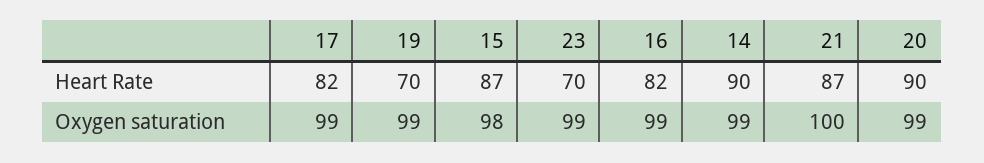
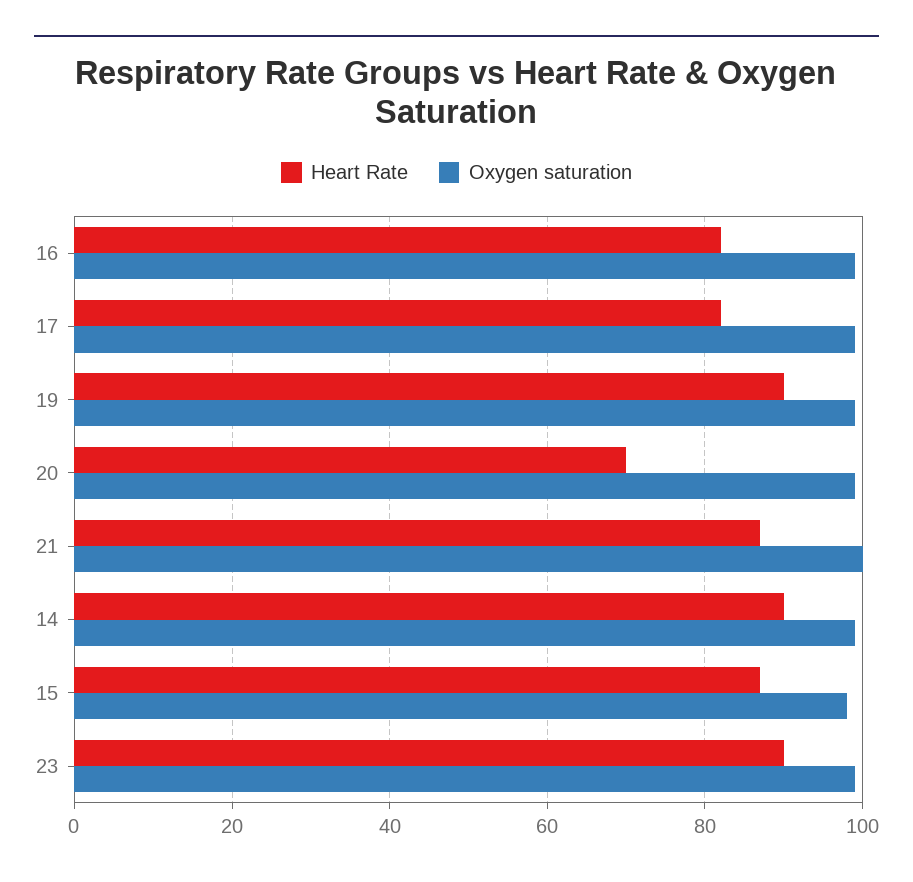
Heart Rate, 19: 70 -> 90
Heart Rate, 23: 70 -> 90
Heart Rate, 20: 90 -> 70

